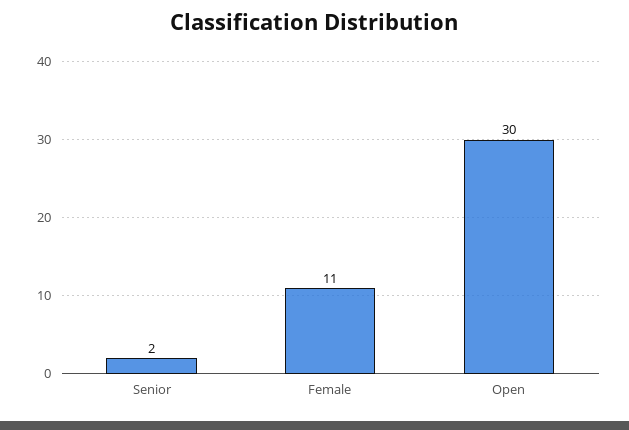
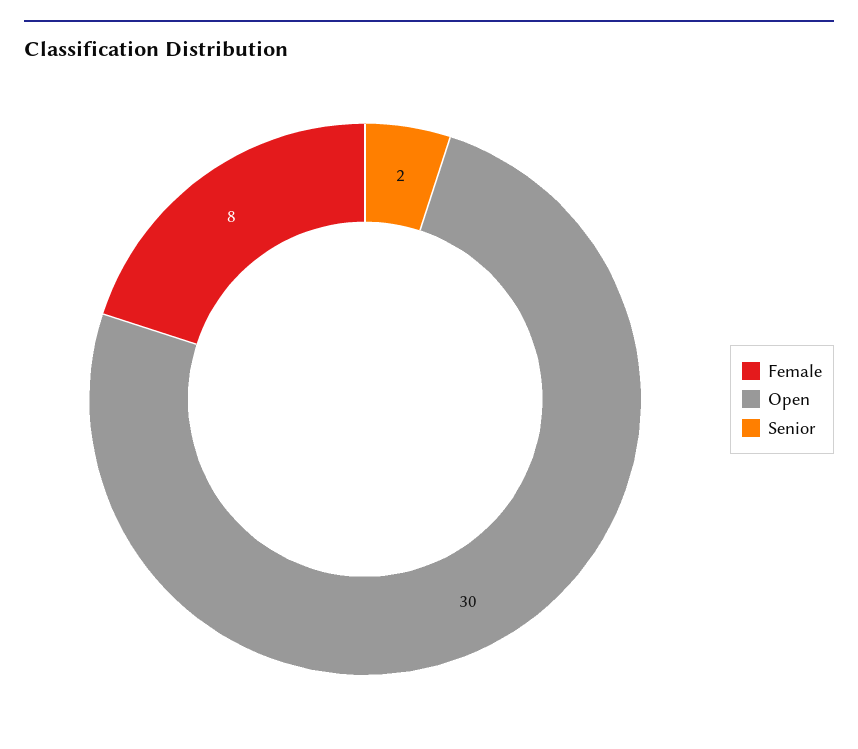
Female: 11 -> 8

